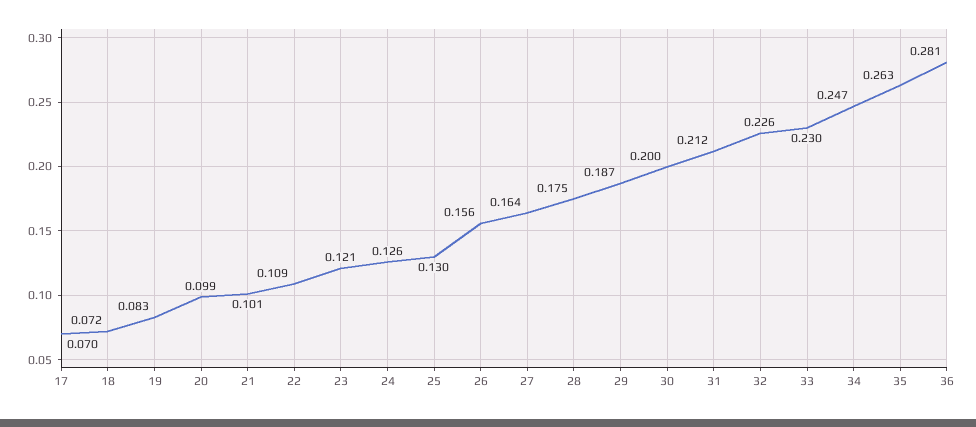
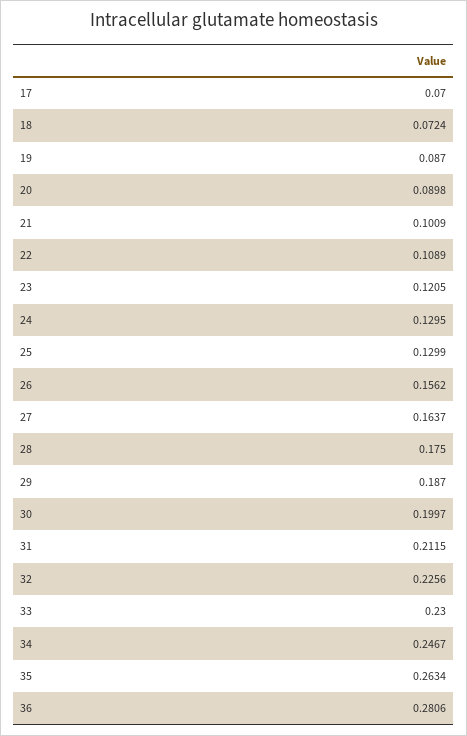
19: 0.083 -> 0.087
20: 0.099 -> 0.0898
24: 0.126 -> 0.1295

